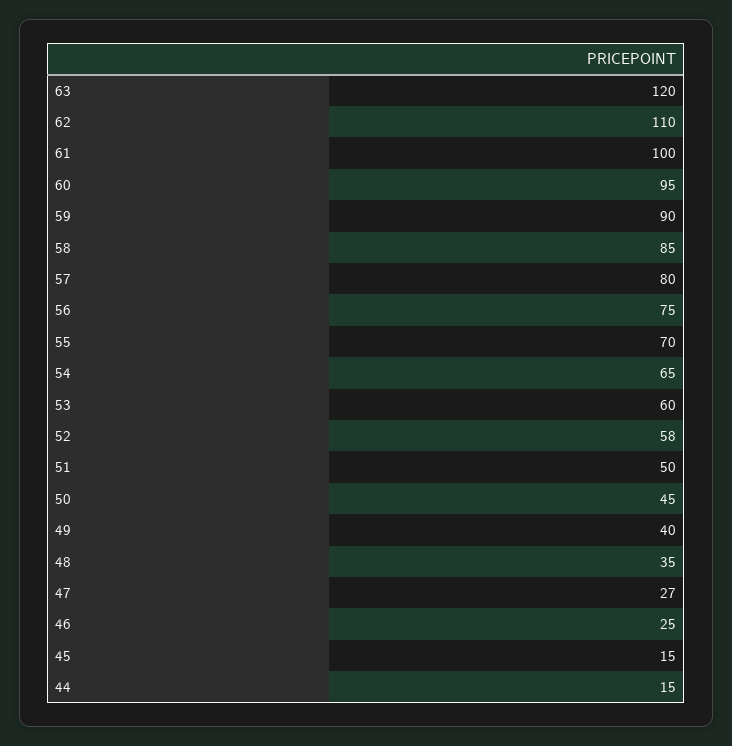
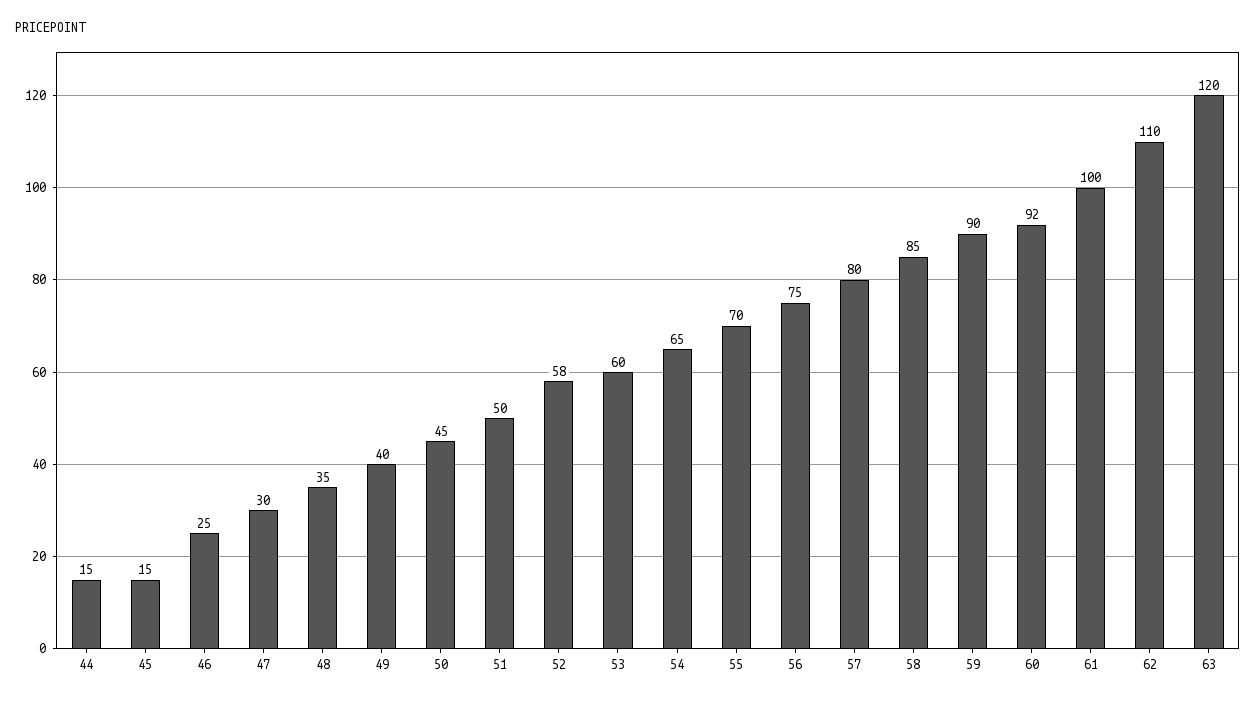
60: 95 -> 92
47: 27 -> 30

